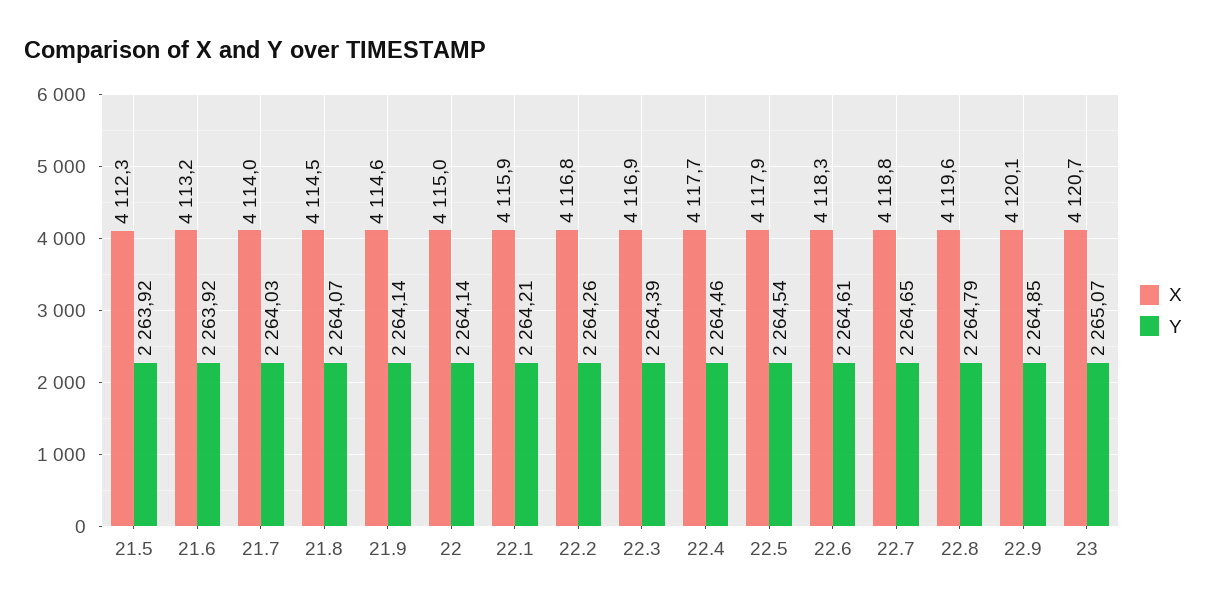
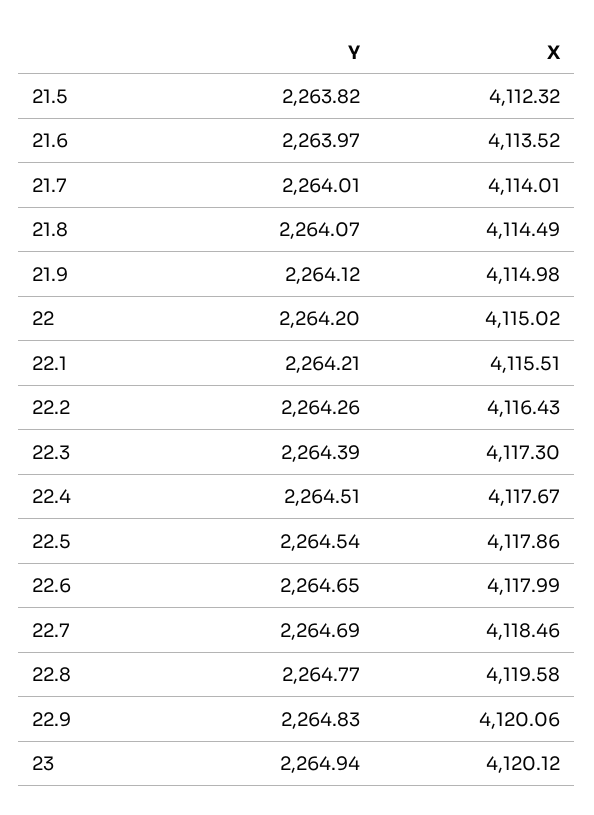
Y, 21.5: 2263.92 -> 2263.82
X, 21.6: 4113.2 -> 4113.52
Y, 21.6: 2263.92 -> 2263.97
Y, 21.7: 2264.03 -> 2264.01
X, 21.9: 4114.6 -> 4114.98
Y, 21.9: 2264.14 -> 2264.12
Y, 22: 2264.14 -> 2264.2
X, 22.1: 4115.9 -> 4115.51
X, 22.2: 4116.8 -> 4116.43
X, 22.3: 4116.9 -> 4117.3
Y, 22.4: 2264.46 -> 2264.51
X, 22.6: 4118.3 -> 4117.99
Y, 22.6: 2264.61 -> 2264.65
X, 22.7: 4118.8 -> 4118.46
Y, 22.7: 2264.65 -> 2264.69
Y, 22.8: 2264.79 -> 2264.77
Y, 22.9: 2264.85 -> 2264.83
X, 23: 4120.7 -> 4120.12
Y, 23: 2265.07 -> 2264.94

